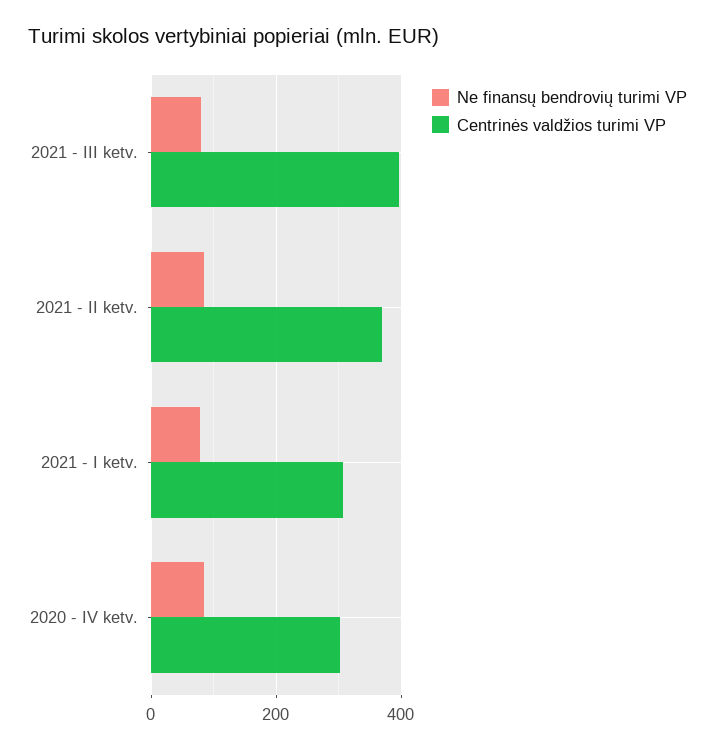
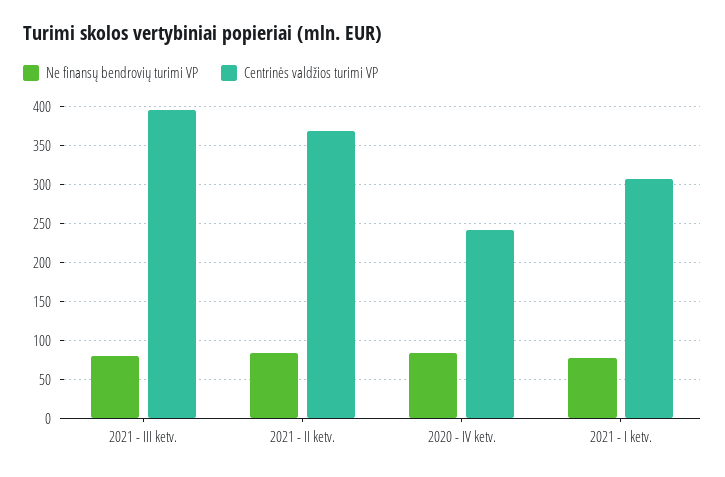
Centrinės valdžios turimi VP, 2020 - IV ketv.: 300 -> 240

